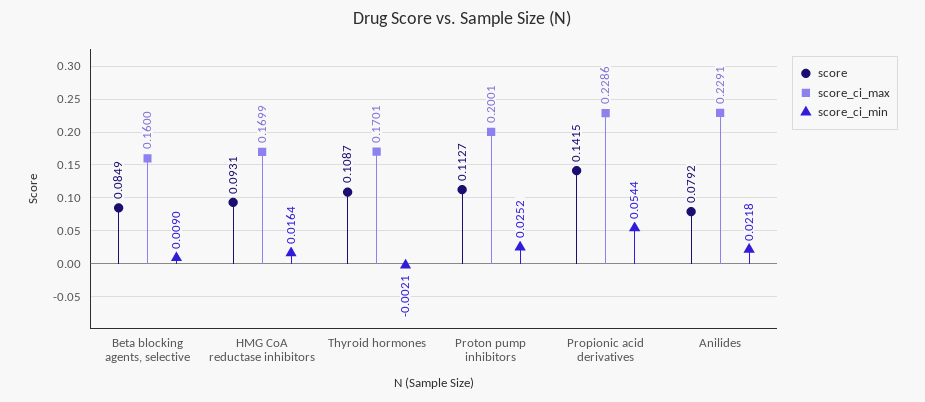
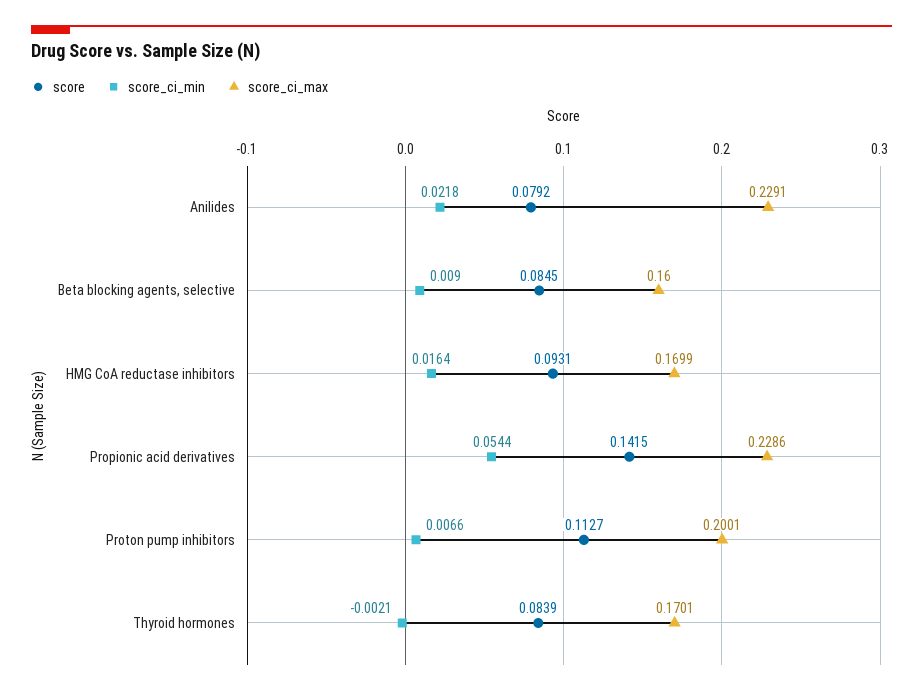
score, Beta blocking agents, selective: 0.0849 -> 0.0845
score, Thyroid hormones: 0.1087 -> 0.0839
score_ci_min, Proton pump inhibitors: 0.0252 -> 0.0066

